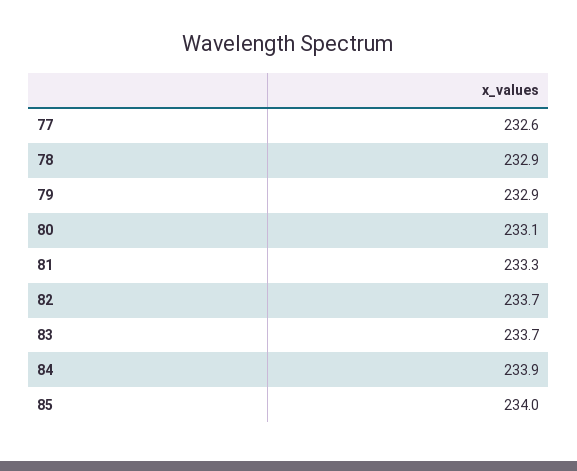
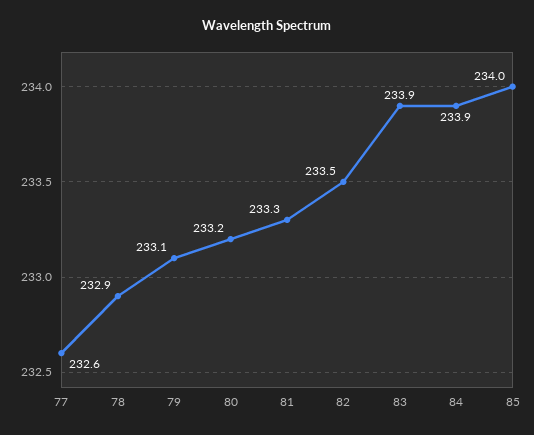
79: 232.9 -> 233.1
80: 233.1 -> 233.2
82: 233.7 -> 233.5
83: 233.7 -> 233.9

